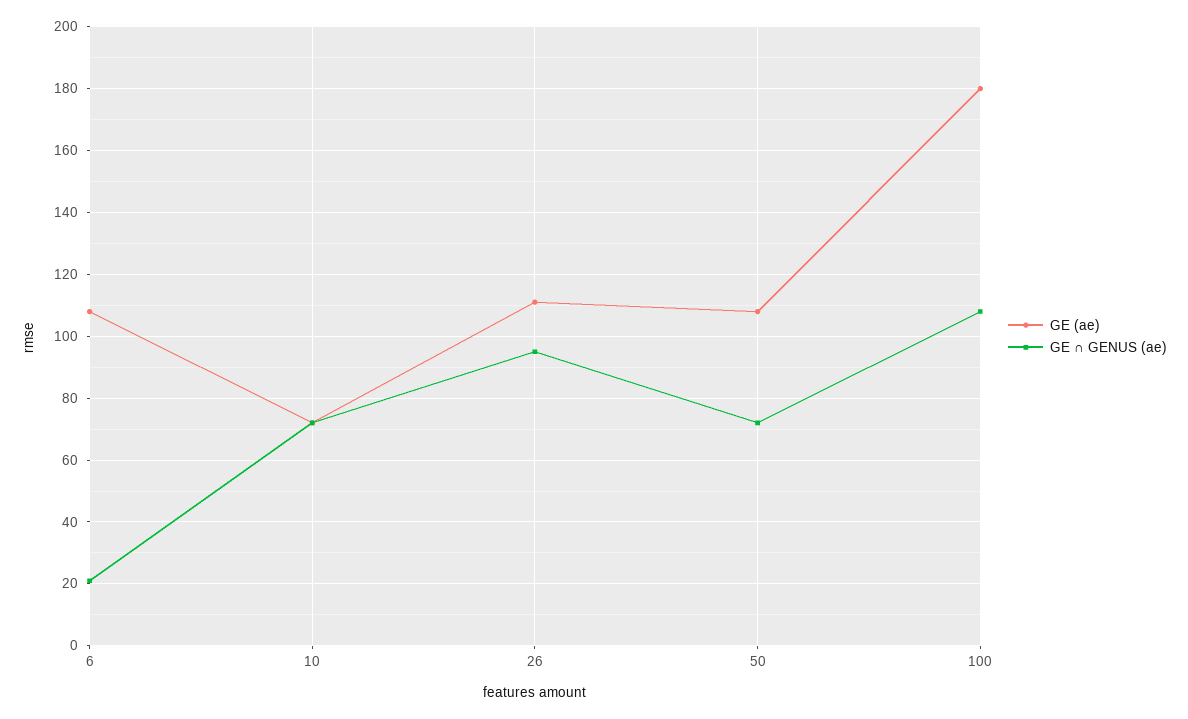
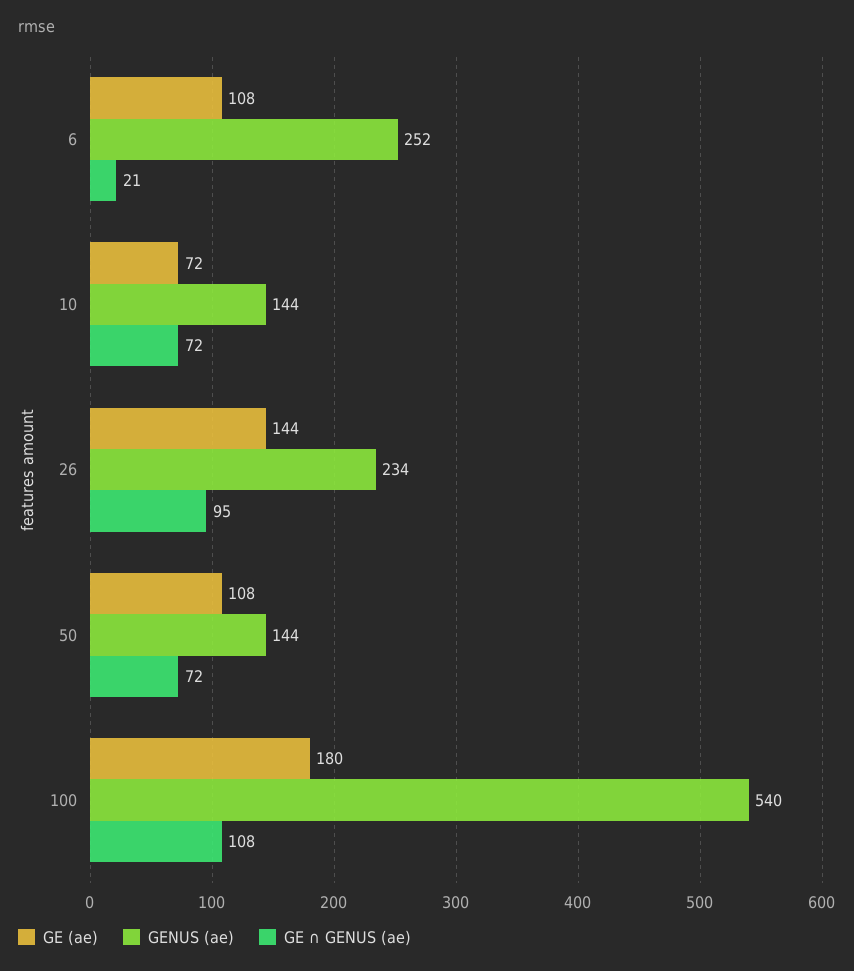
GE (ae), 26: 110 -> 144
GENUS (ae), 6: none -> 252
GENUS (ae), 10: none -> 144
GENUS (ae), 26: none -> 234
GENUS (ae), 50: none -> 144
GENUS (ae), 100: none -> 540

